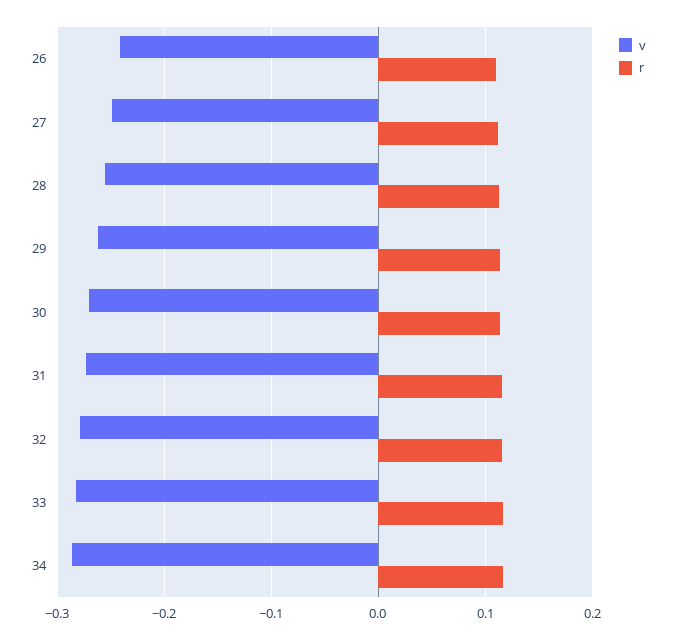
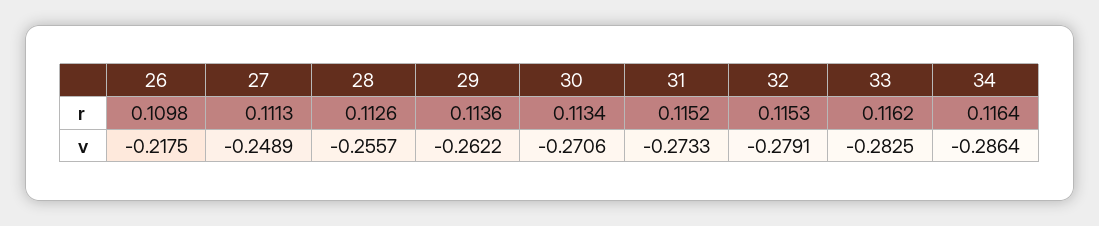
v, 26: -0.24 -> -0.2175

